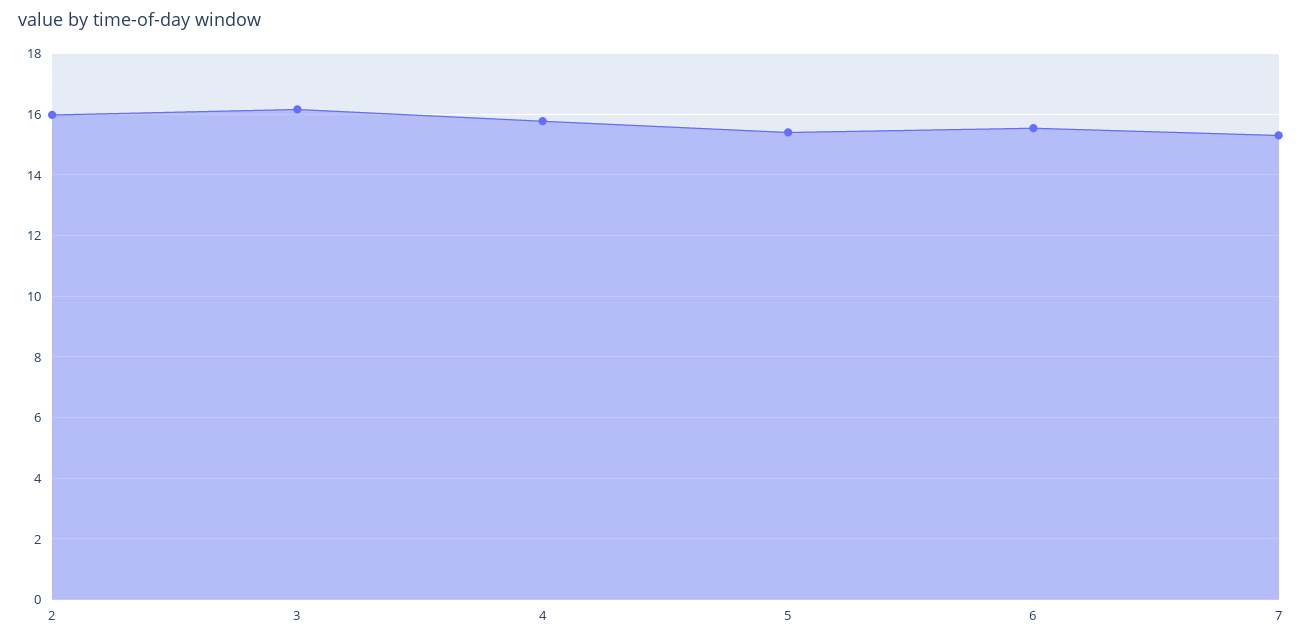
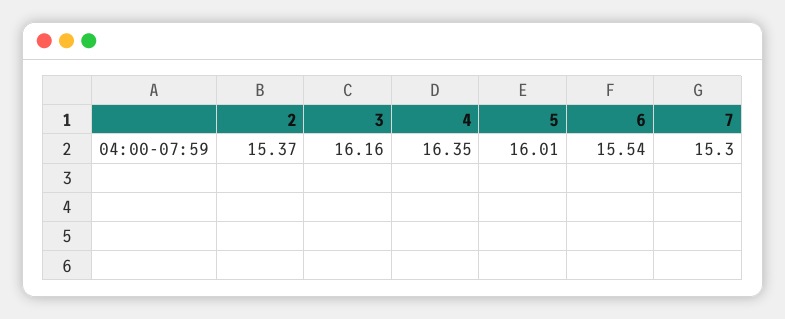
2: 16 -> 15.37
4: 15.8 -> 16.35
5: 15.4 -> 16.01

